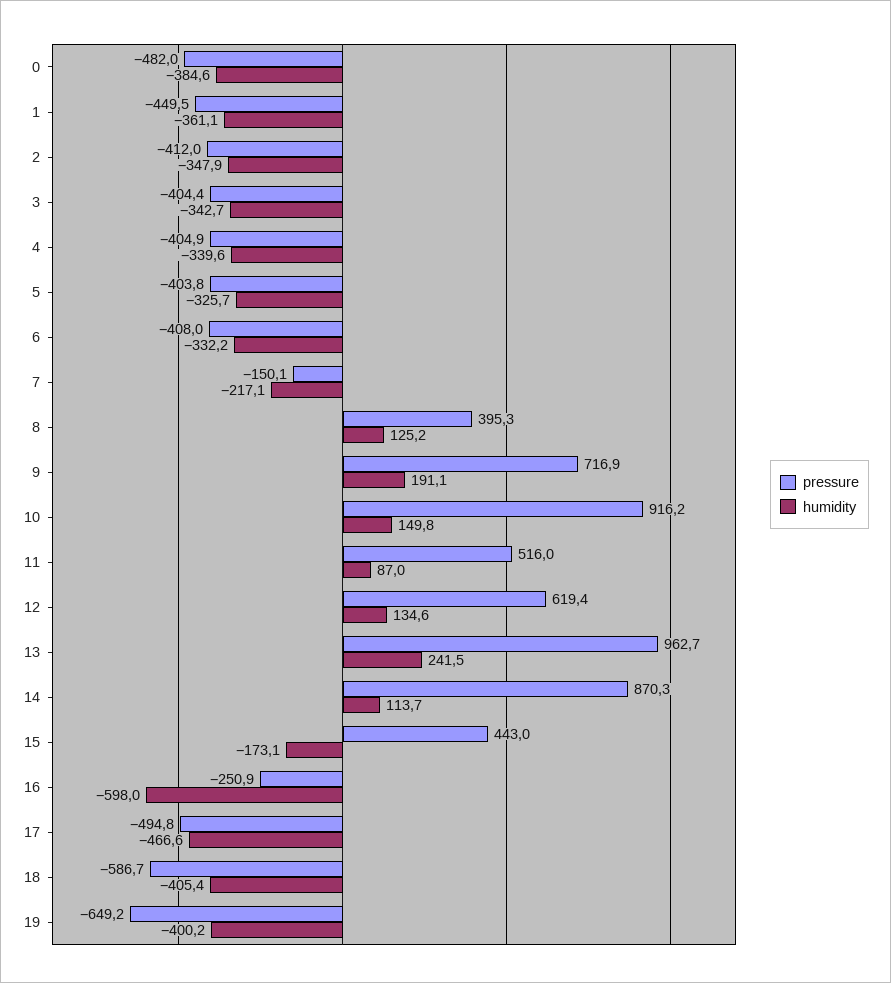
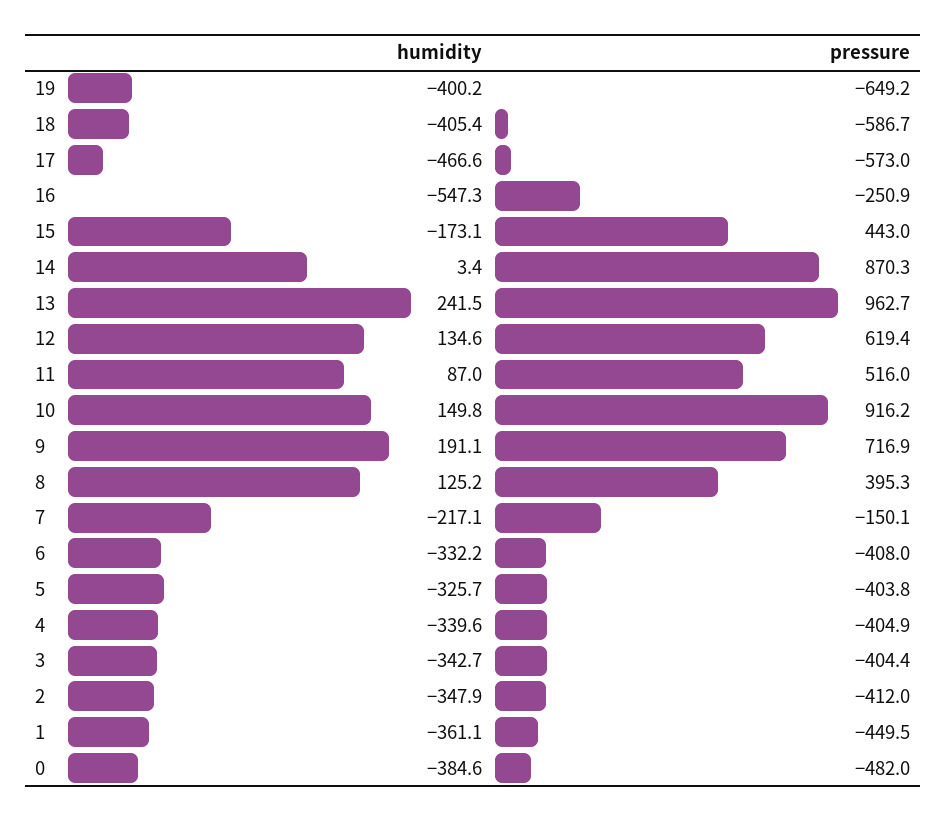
humidity, 14: 113.7 -> 3.4
humidity, 16: -598 -> -547.3
pressure, 17: -494.8 -> -573

